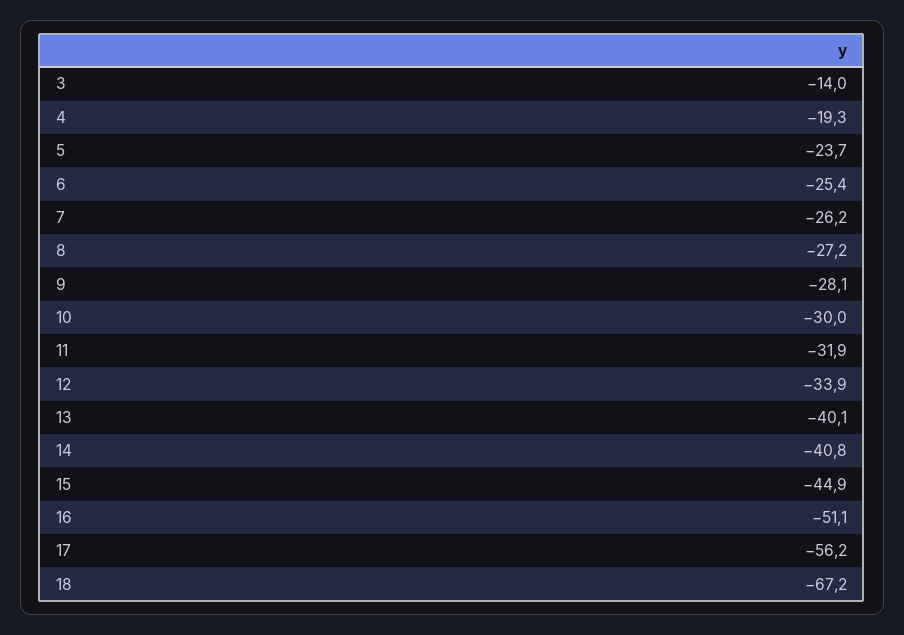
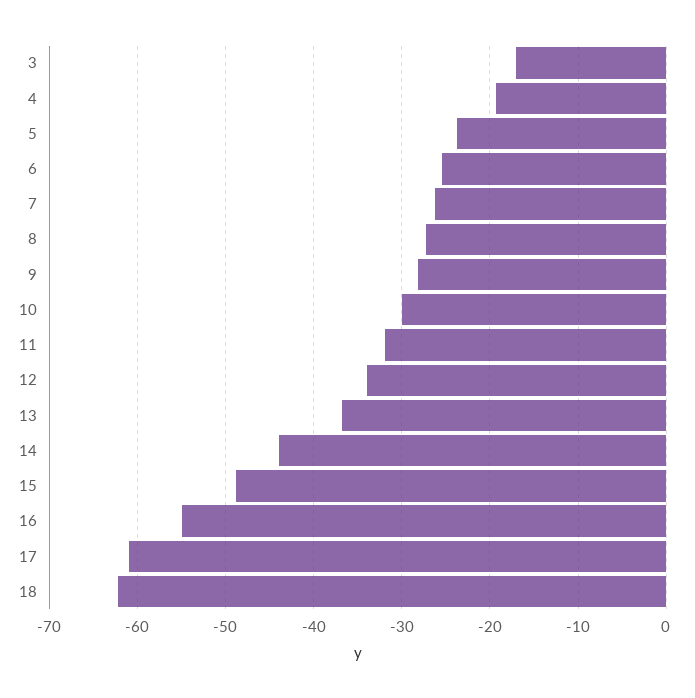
3: -14 -> -17
13: -40.1 -> -37
14: -40.8 -> -44
15: -44.9 -> -49
16: -51.1 -> -55
17: -56.2 -> -61
18: -67.2 -> -62

